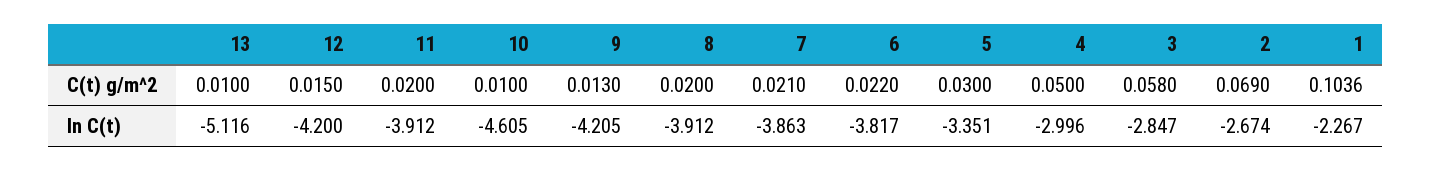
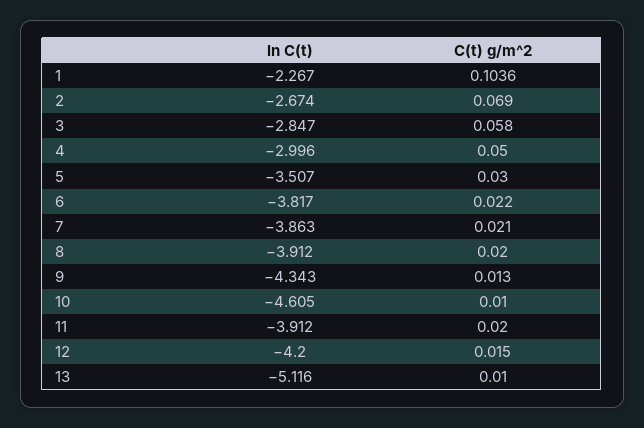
9, ln C(t): -4.205 -> -4.343
5, ln C(t): -3.351 -> -3.507

